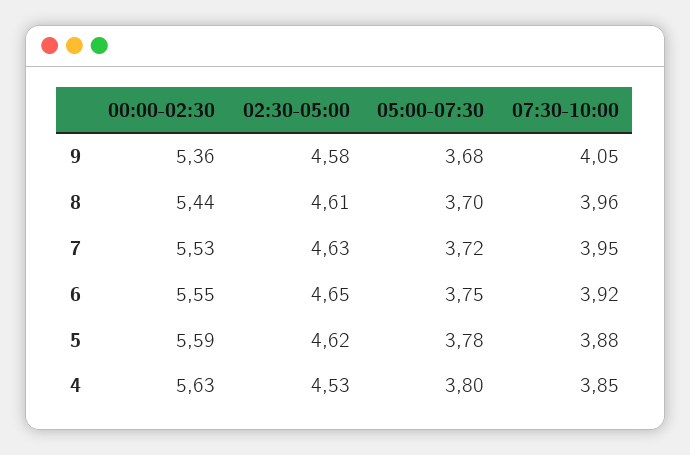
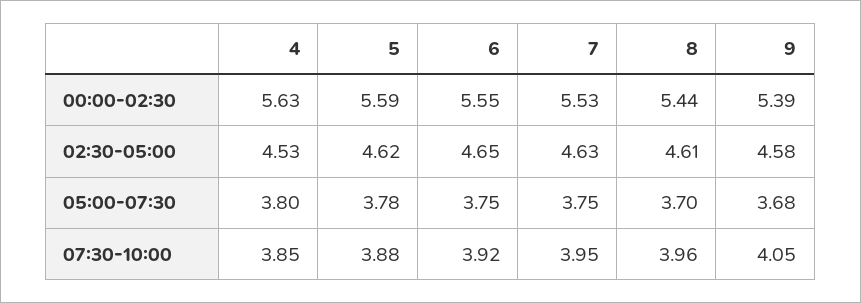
00:00-02:30, 9: 5.36 -> 5.39
05:00-07:30, 7: 3.72 -> 3.75

